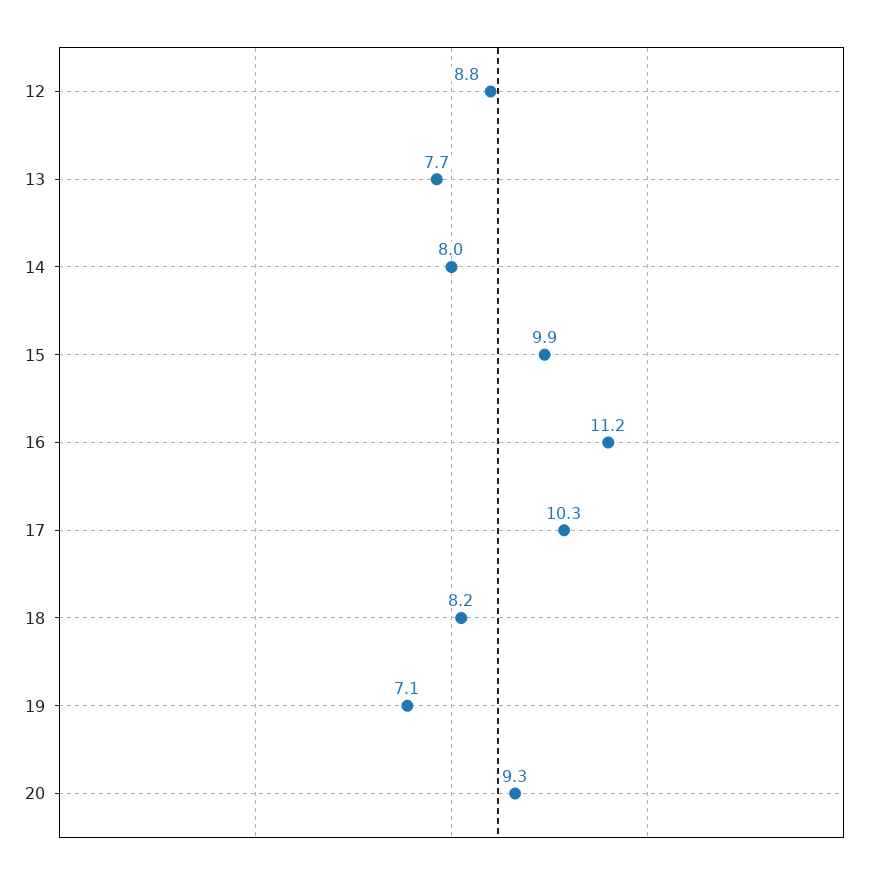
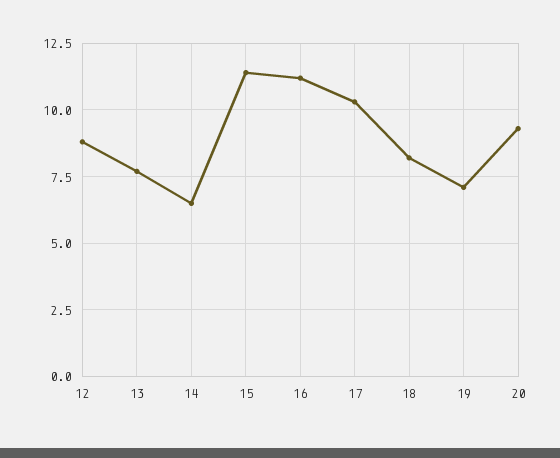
14: 8 -> 6.5
15: 9.9 -> 11.5

